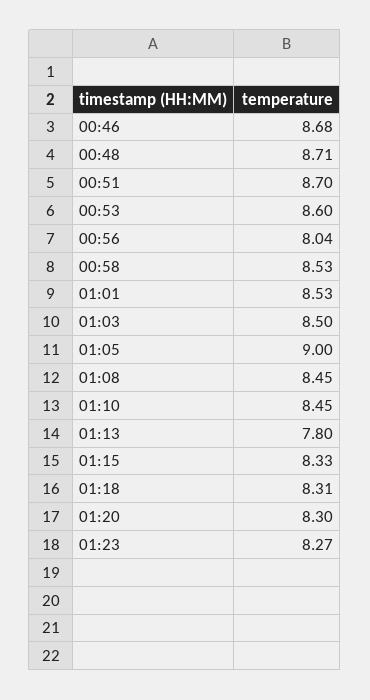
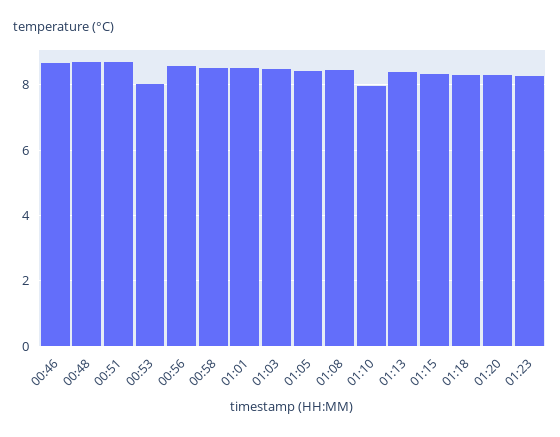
00:53: 8.6 -> 8
00:56: 8.04 -> 8.6
01:05: 9 -> 8.4
01:10: 8.45 -> 8
01:13: 7.8 -> 8.4

